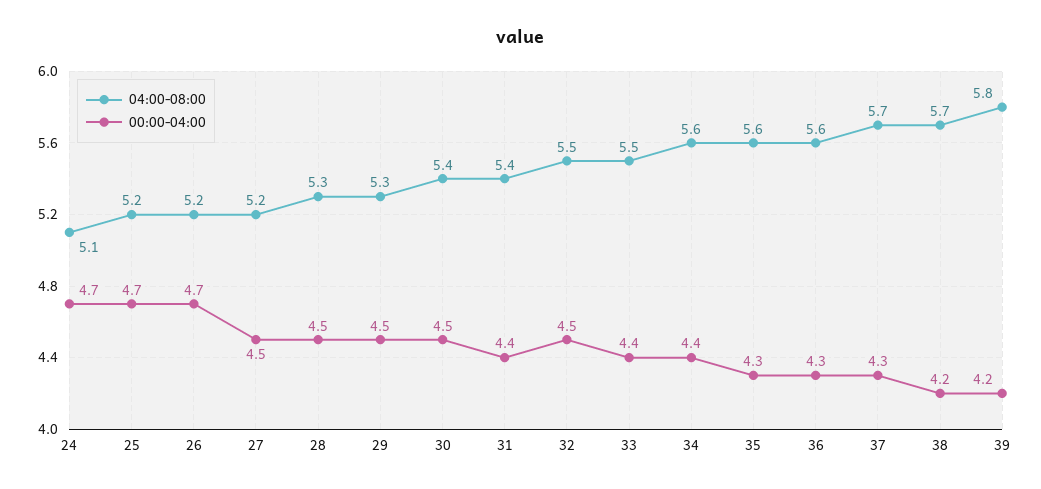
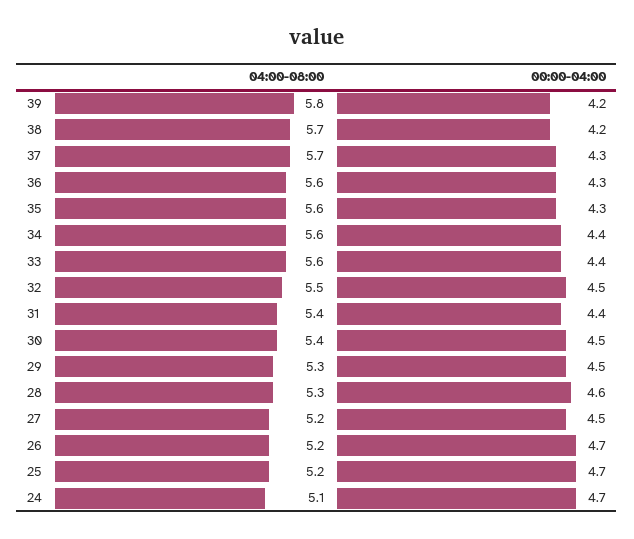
00:00-04:00, 28: 4.5 -> 4.6
04:00-08:00, 33: 5.5 -> 5.6

